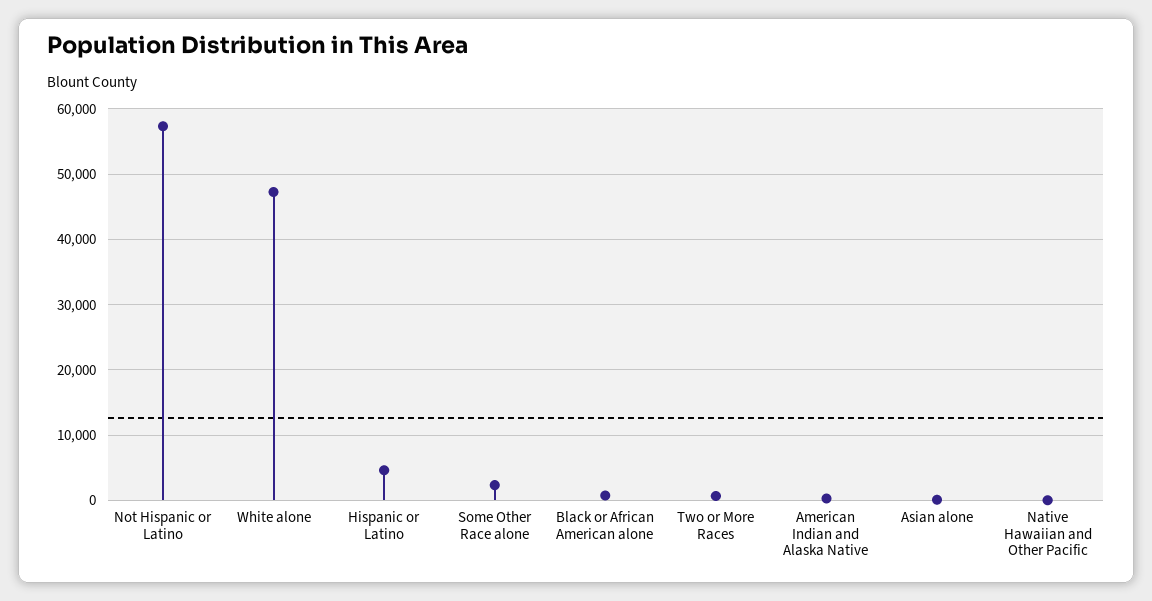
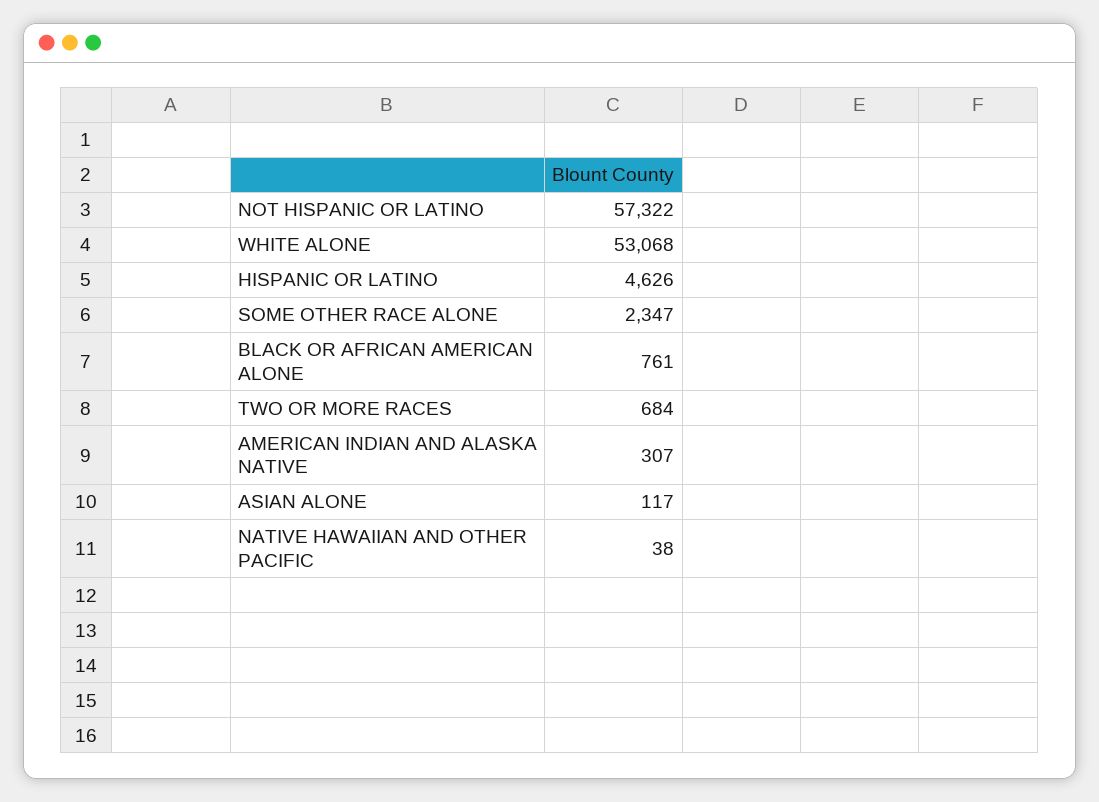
White alone: 47000 -> 53068

